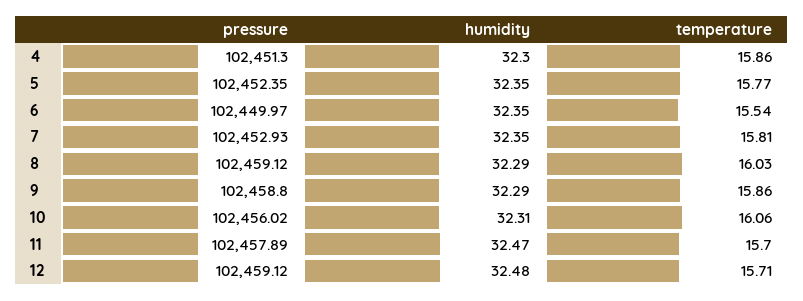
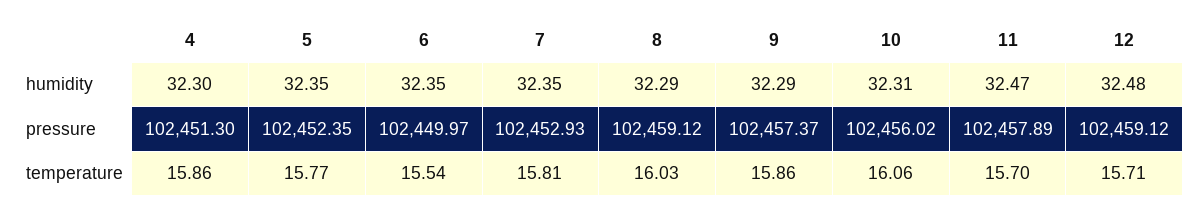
pressure, 9: 102458.8 -> 102457.37

